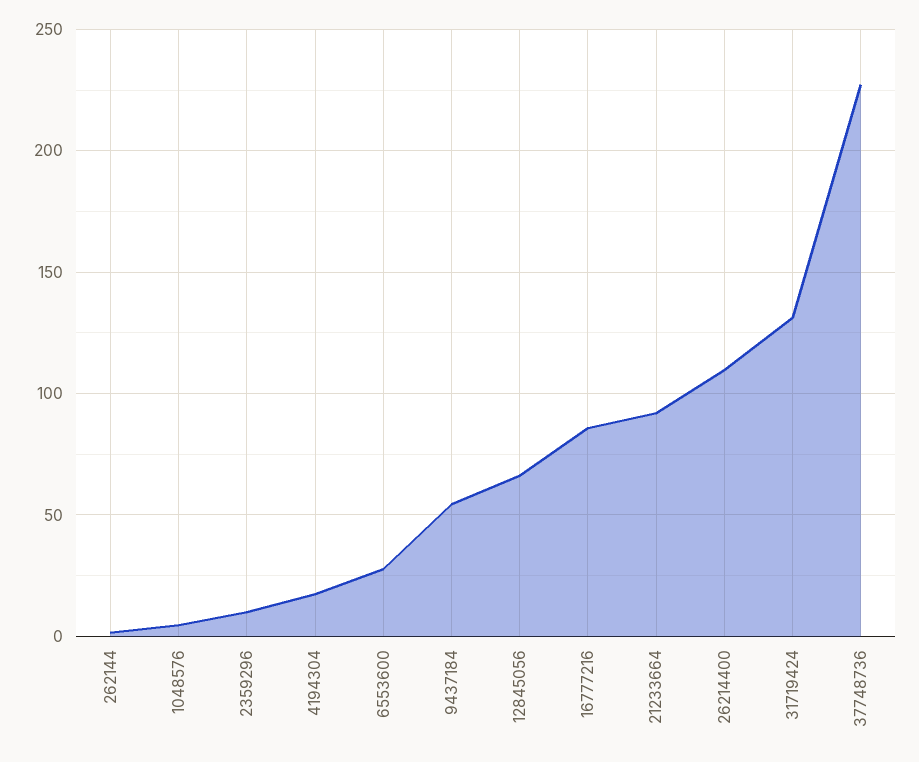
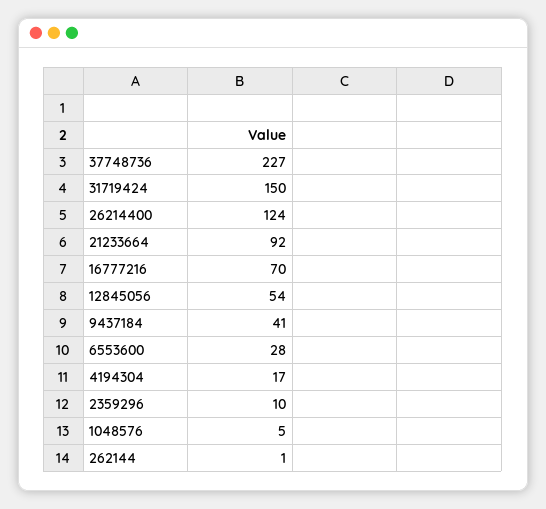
9437184: 55 -> 41
12845056: 65 -> 54
16777216: 85 -> 70
26214400: 110 -> 124
31719424: 130 -> 150

